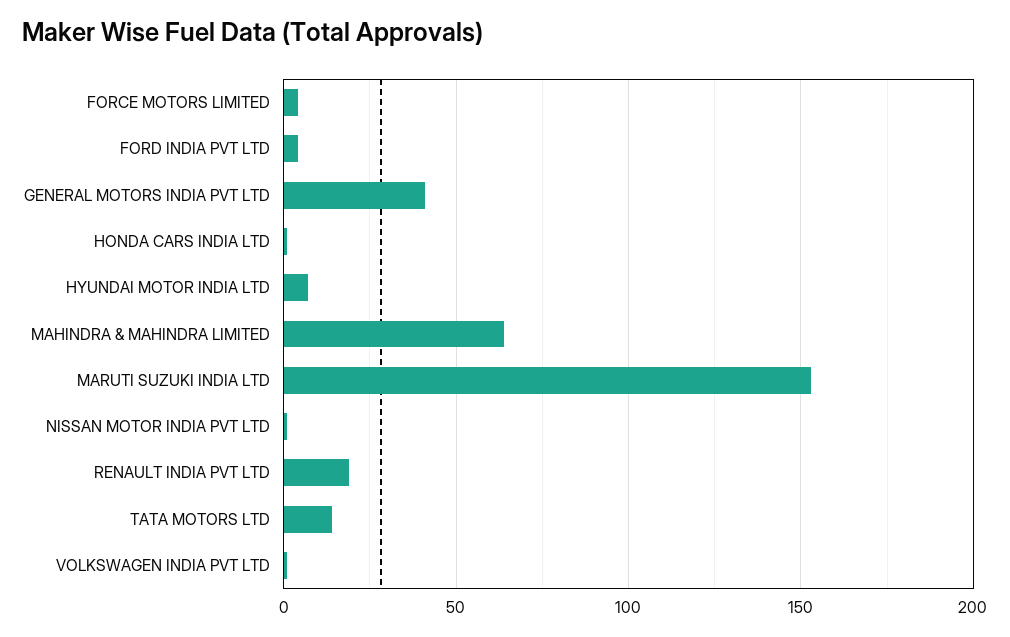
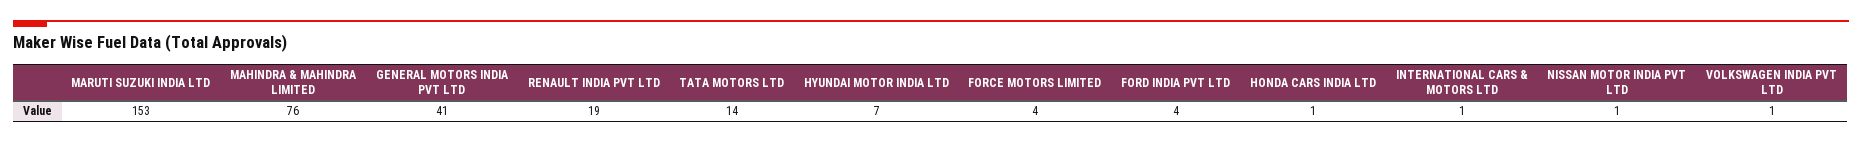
MAHINDRA & MAHINDRA LIMITED: 65 -> 76
INTERNATIONAL CARS & MOTORS LTD: none -> 1

